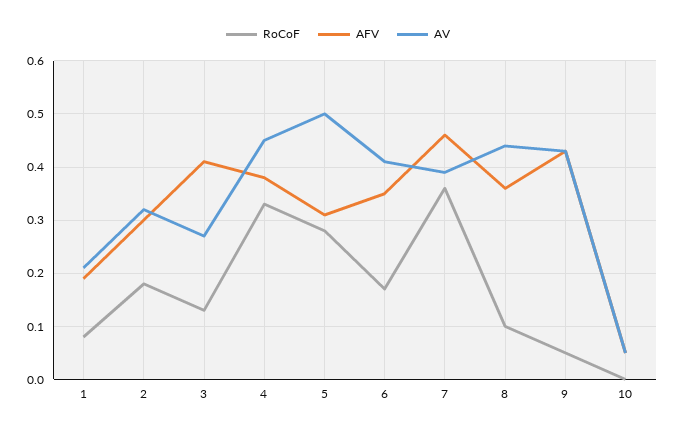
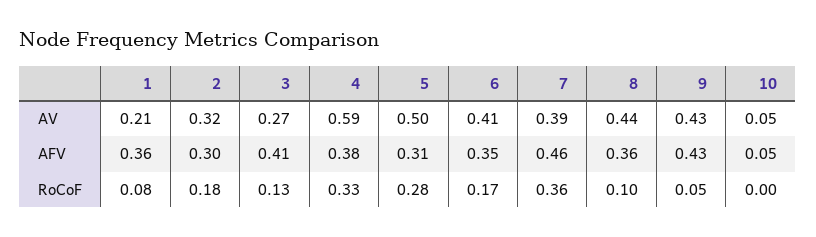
AFV, 1: 0.2 -> 0.36
AV, 4: 0.45 -> 0.59

